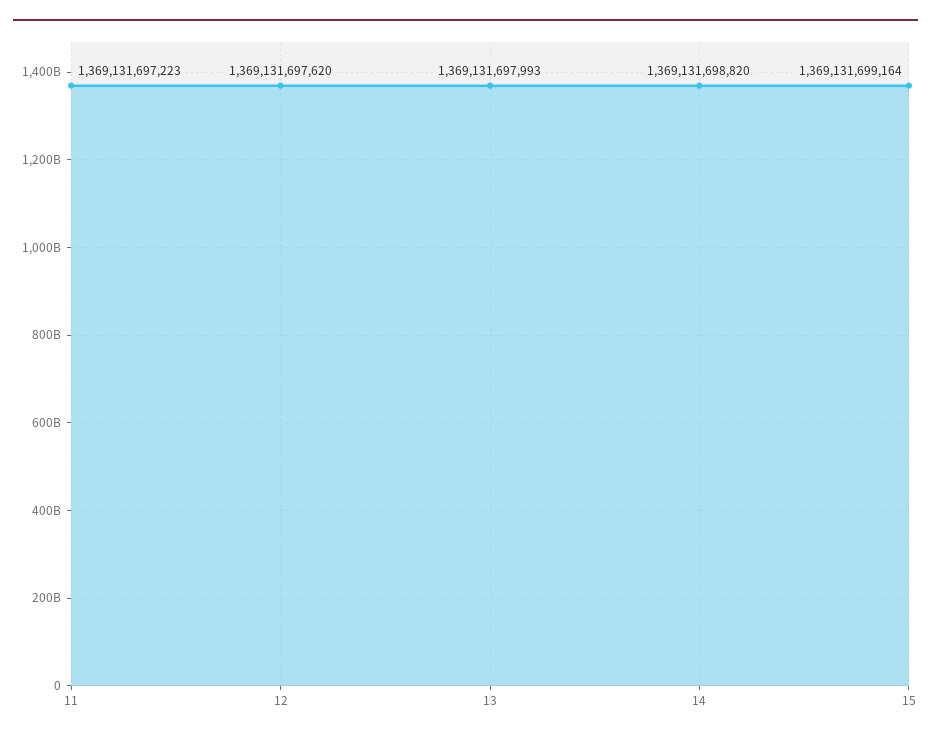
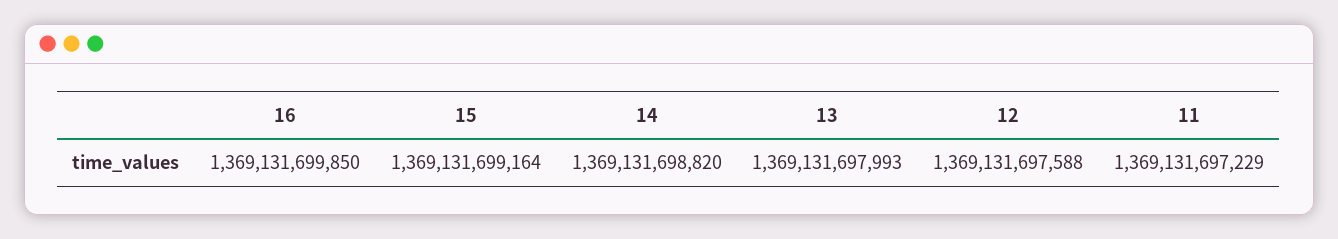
11: 1369131697223 -> 1369131697229
12: 1369131697620 -> 1369131697588
16: none -> 1369131699850

